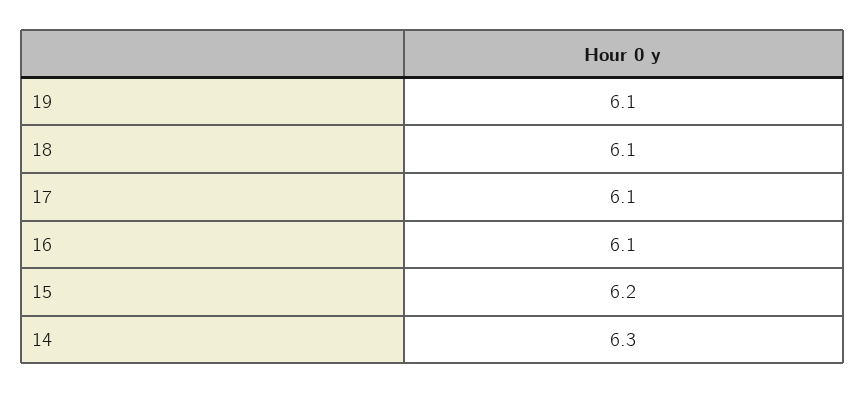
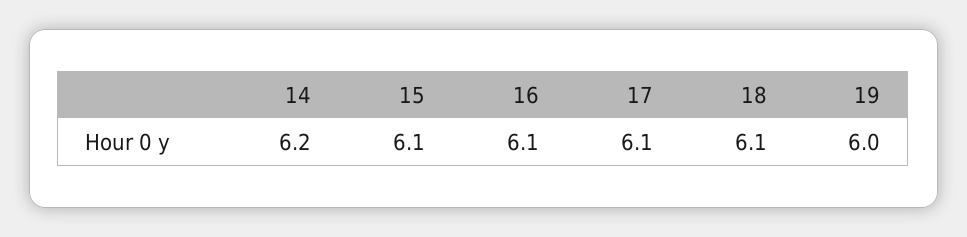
19: 6.1 -> 6
15: 6.2 -> 6.1
14: 6.3 -> 6.2

